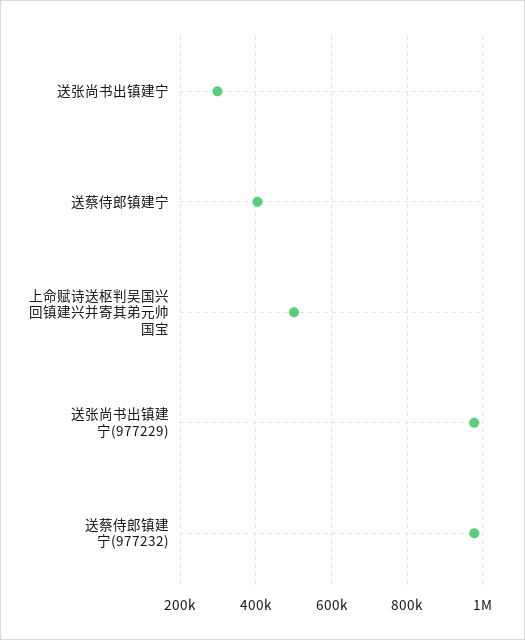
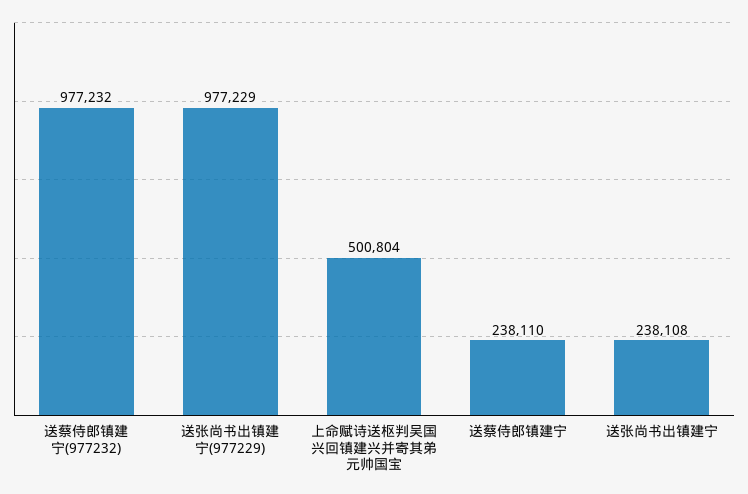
送张尚书出镇建宁: 300000 -> 238108
送蔡侍郎镇建宁: 400000 -> 238110

